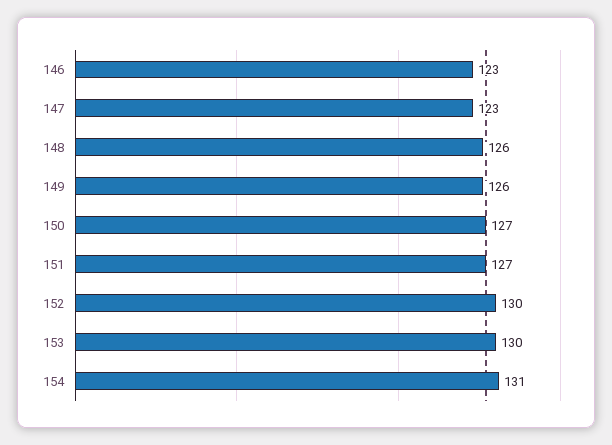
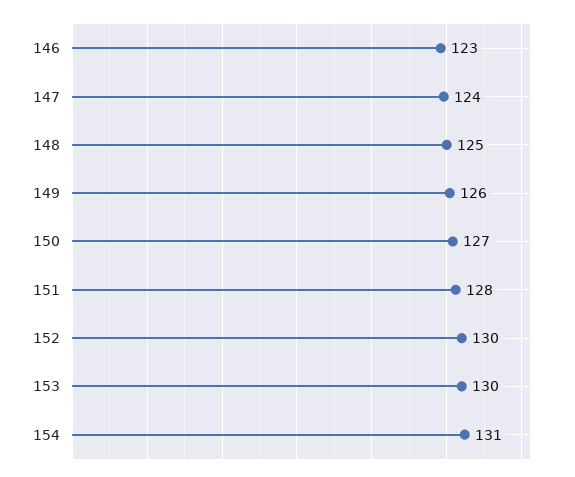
147: 123 -> 124
148: 126 -> 125
151: 127 -> 128

